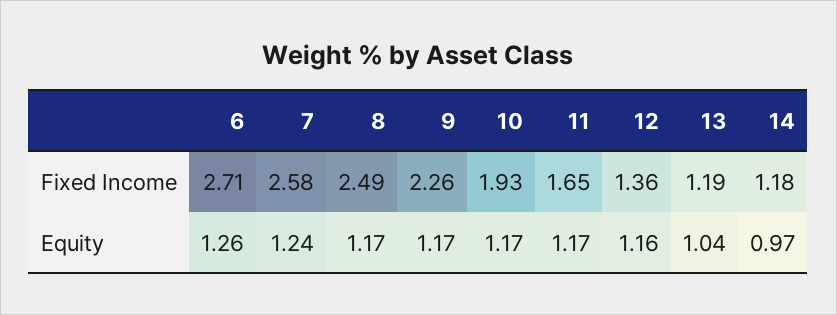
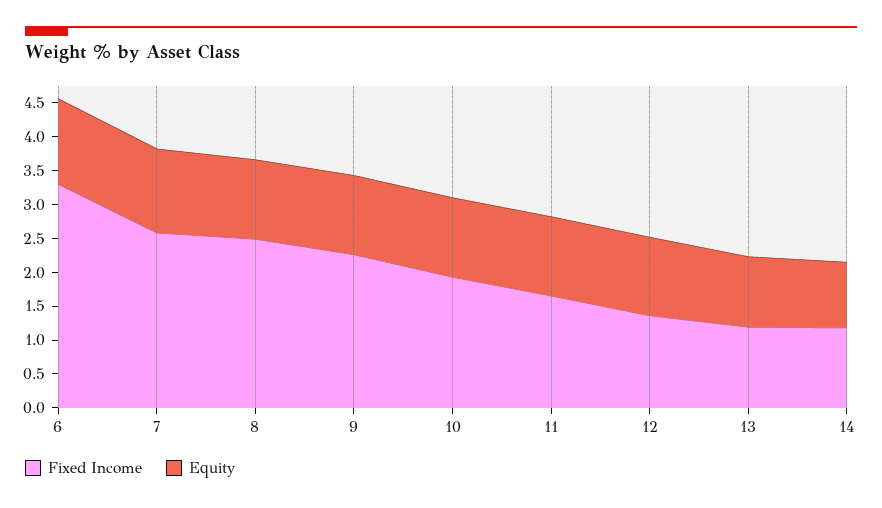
Fixed Income, 6: 2.71 -> 3.25

